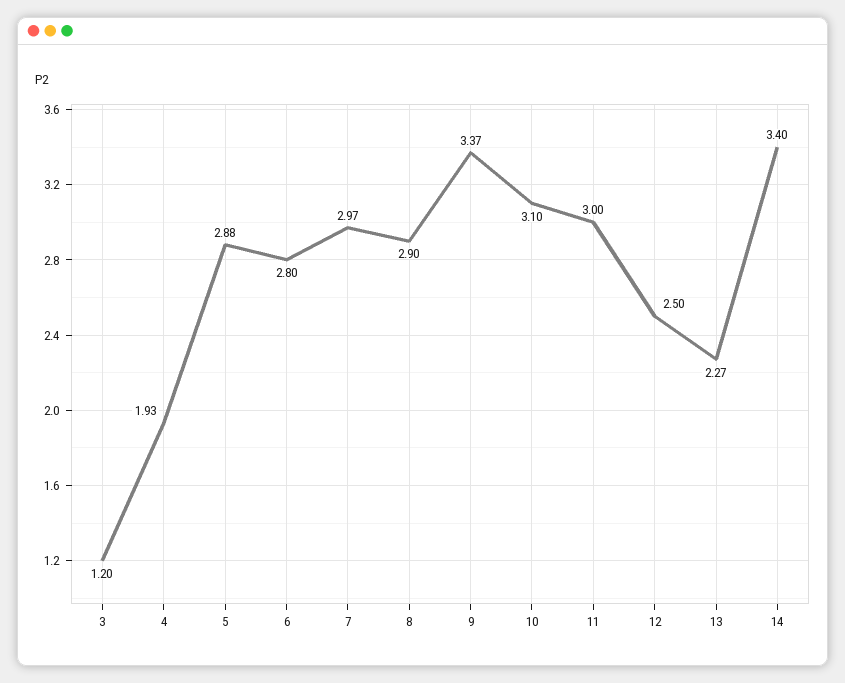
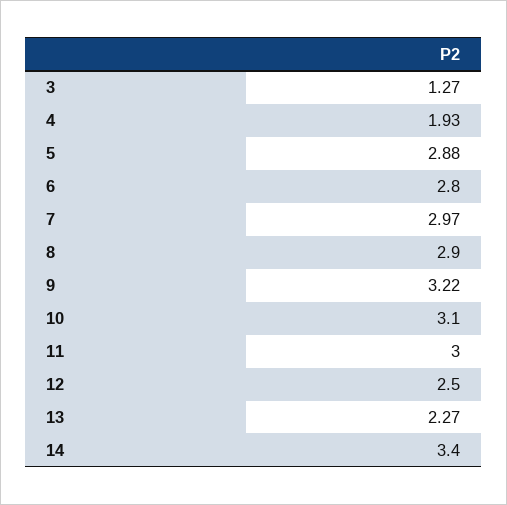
3: 1.2 -> 1.27
9: 3.37 -> 3.22

